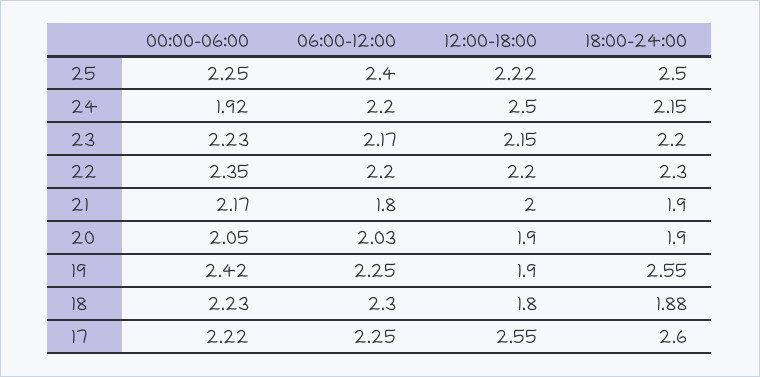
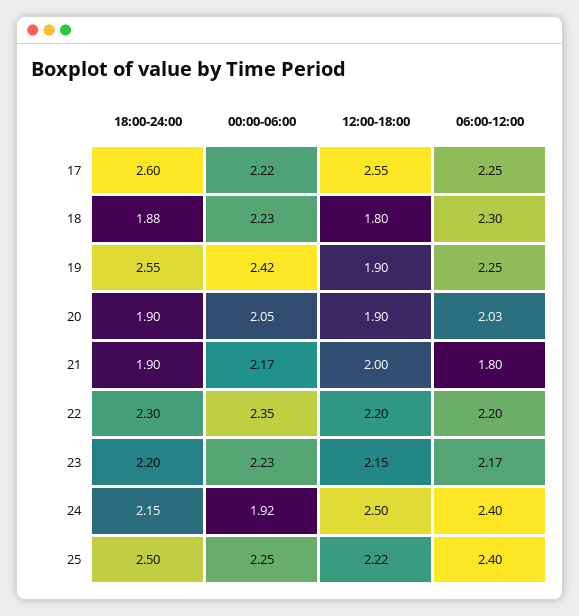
06:00-12:00, 24: 2.2 -> 2.4

